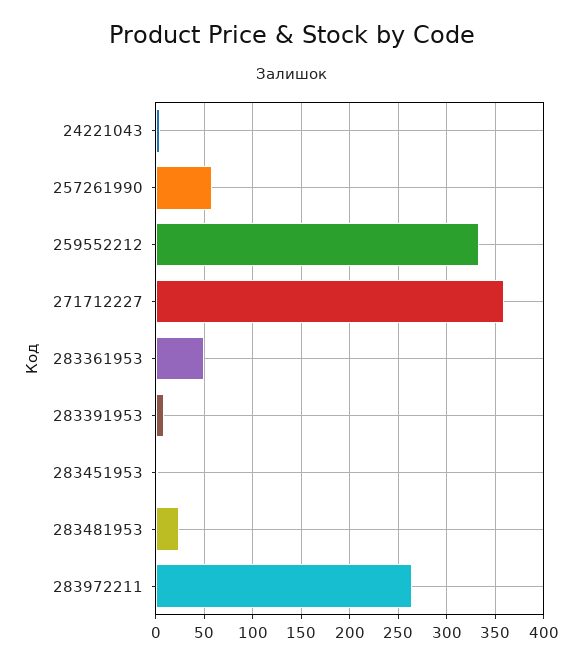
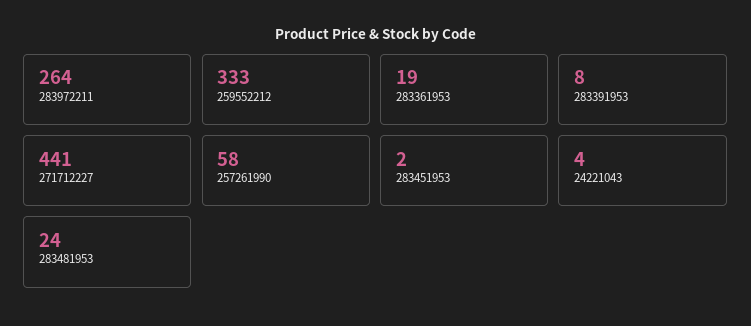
271712227: 360 -> 441
283361953: 50 -> 19

